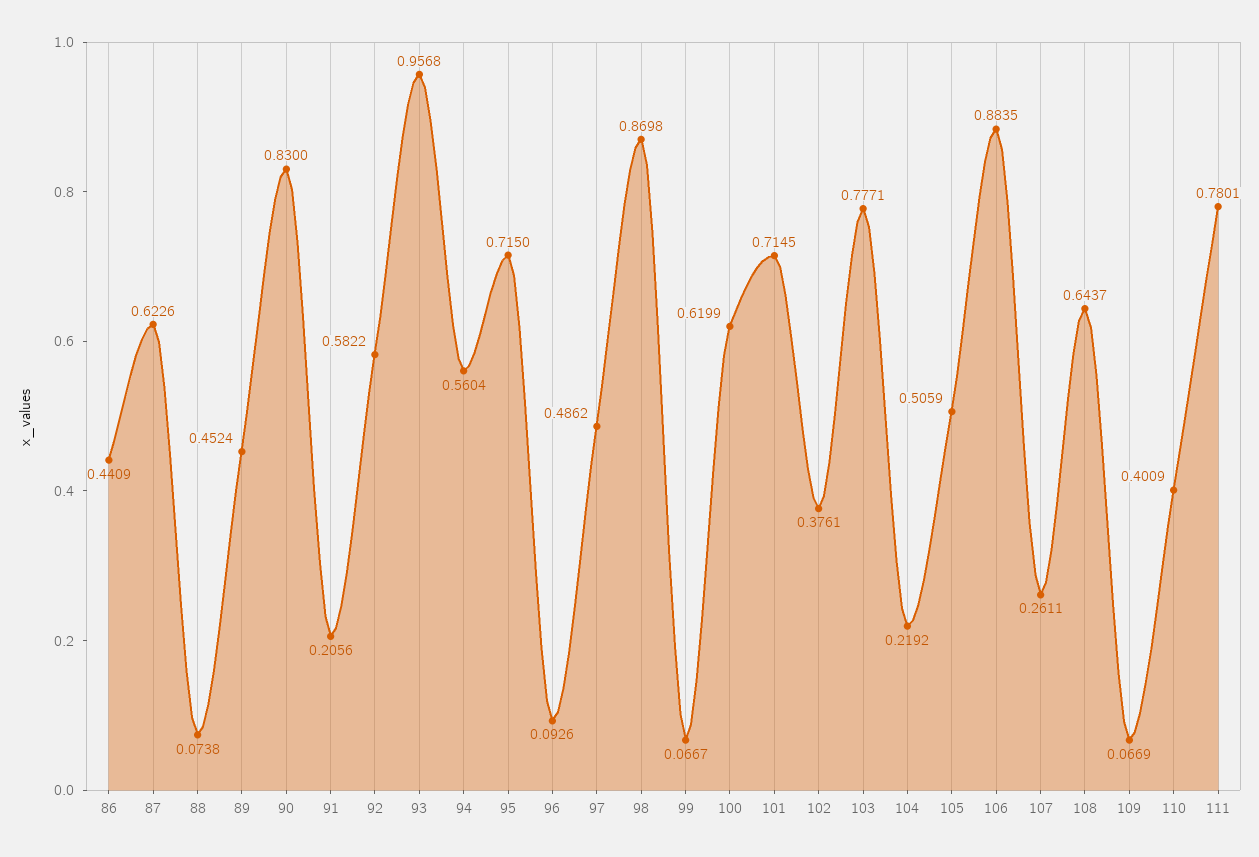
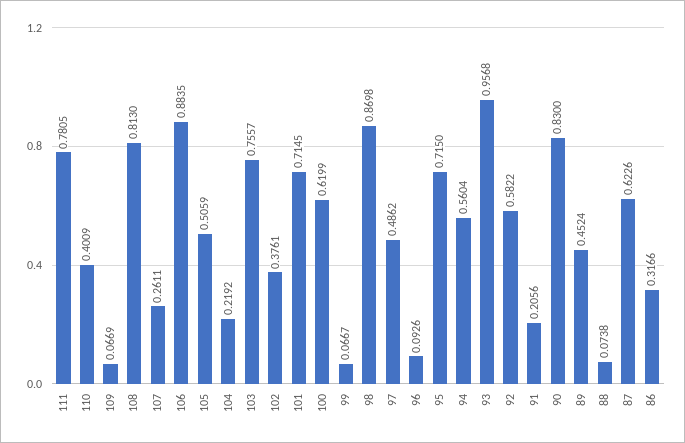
86: 0.4409 -> 0.3166
103: 0.7771 -> 0.7557
108: 0.6437 -> 0.813
111: 0.7801 -> 0.7805

